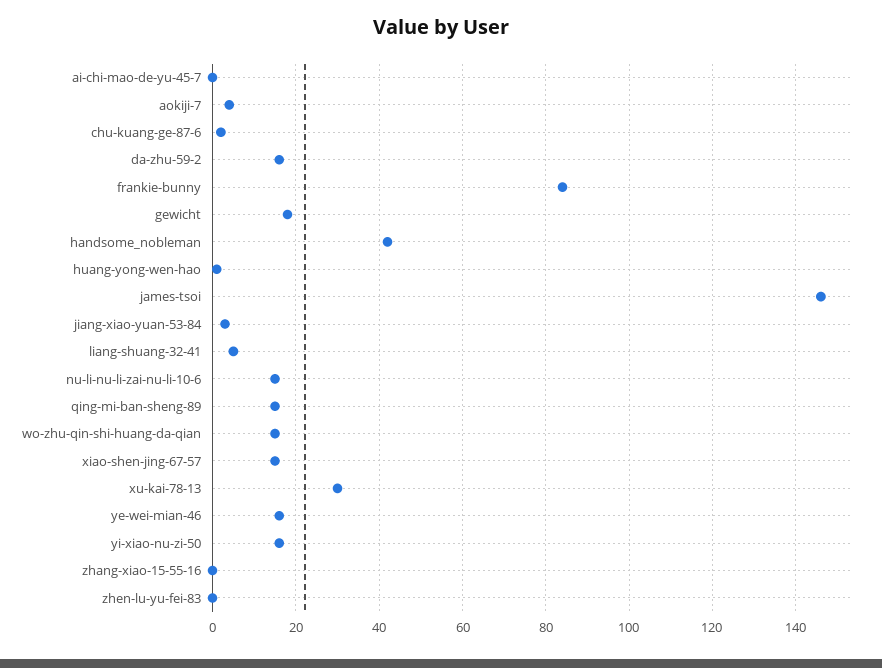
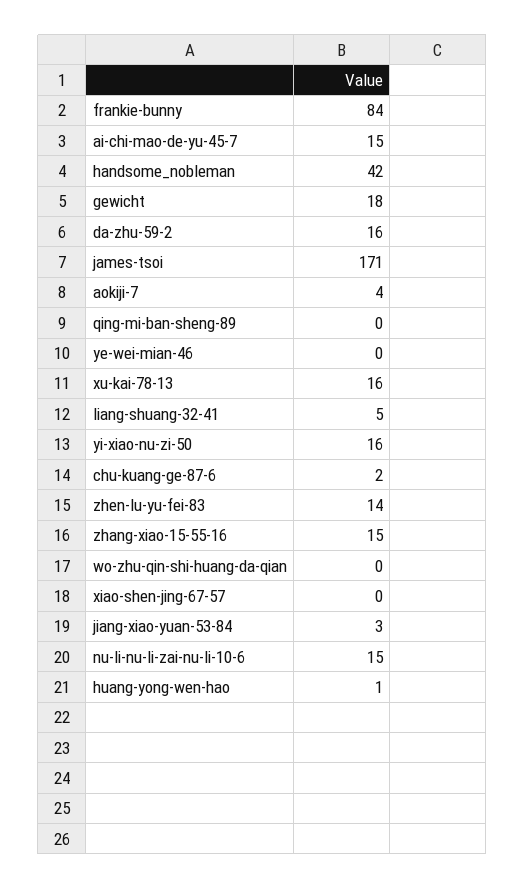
ai-chi-mao-de-yu-45-7: 0 -> 15
james-tsoi: 145 -> 171
qing-mi-ban-sheng-89: 15 -> 0
wo-zhu-qin-shi-huang-da-qian: 15 -> 0
xiao-shen-jing-67-57: 15 -> 0
xu-kai-78-13: 30 -> 16
ye-wei-mian-46: 15 -> 0
zhang-xiao-15-55-16: 0 -> 15
zhen-lu-yu-fei-83: 0 -> 14

